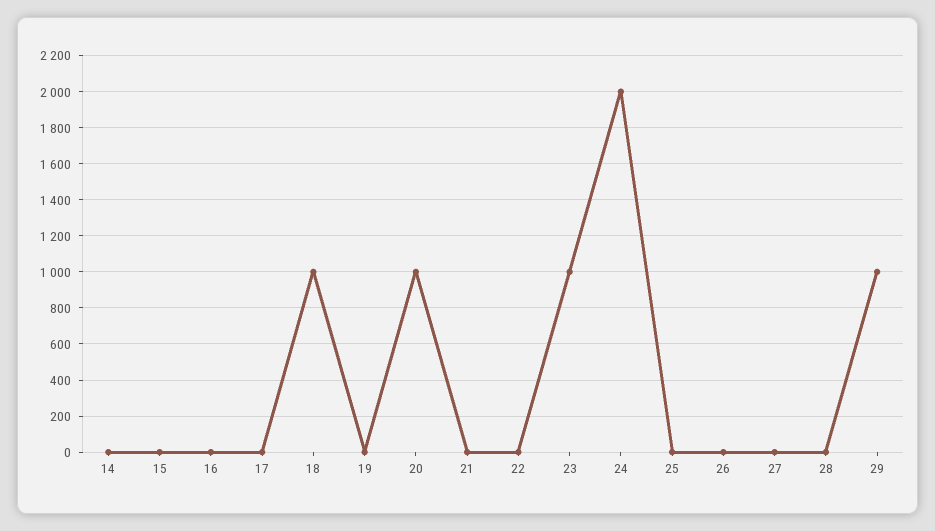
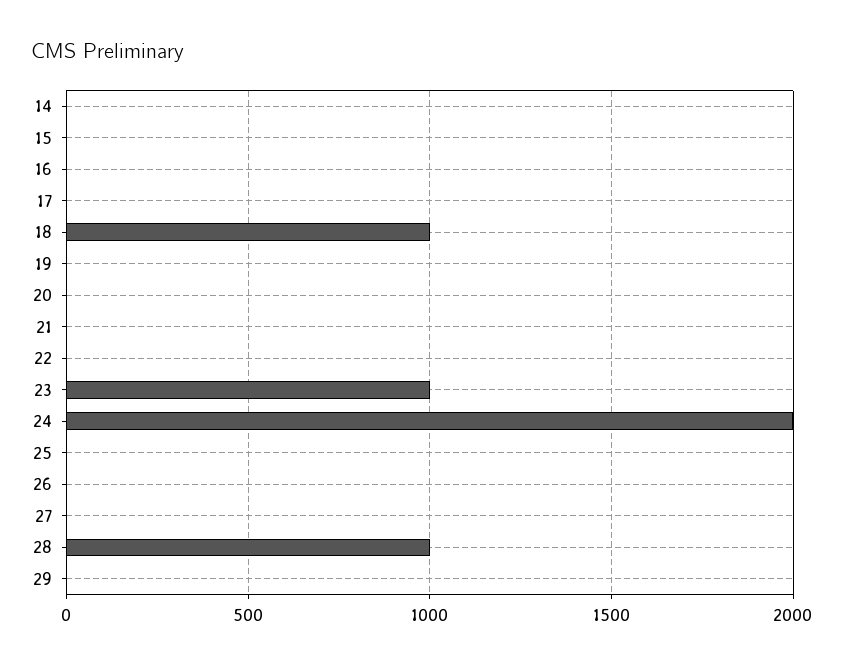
20: 1000 -> 0
28: 0 -> 1000
29: 1000 -> 0

